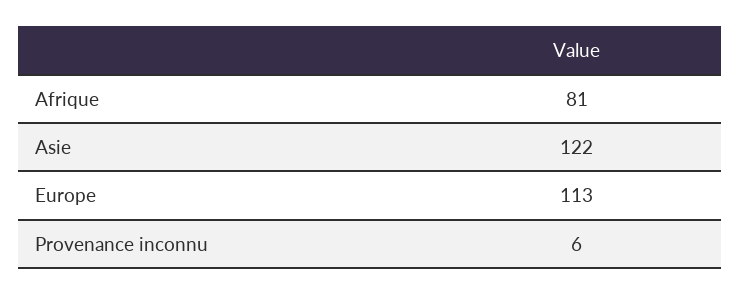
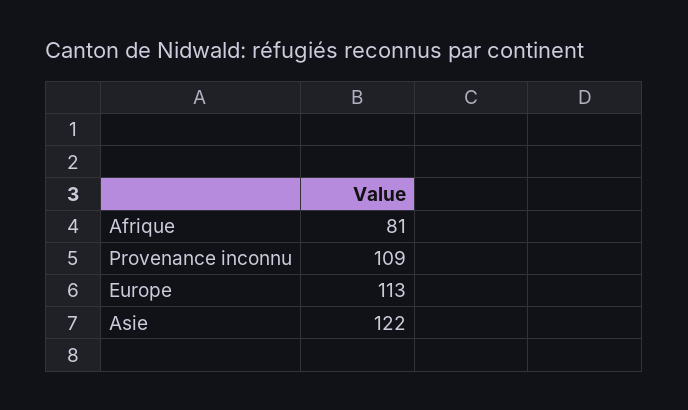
Provenance inconnu: 6 -> 109

